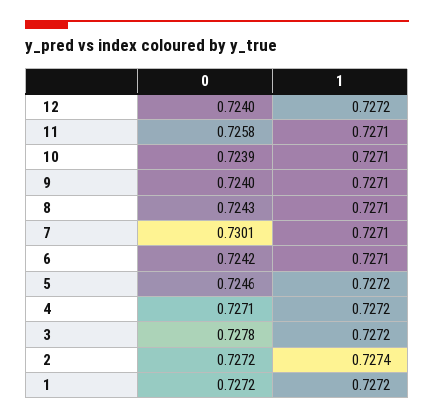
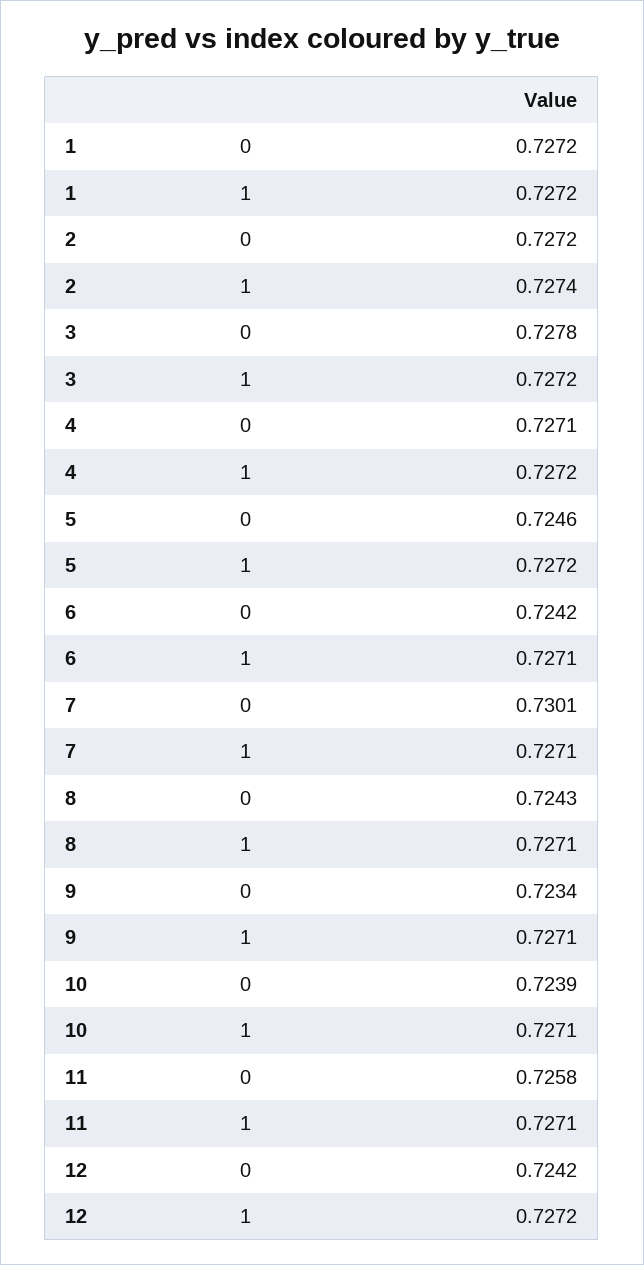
0, 12: 0.724 -> 0.7242
0, 9: 0.724 -> 0.7234

